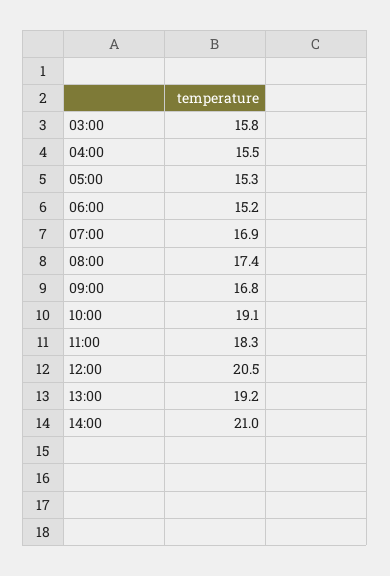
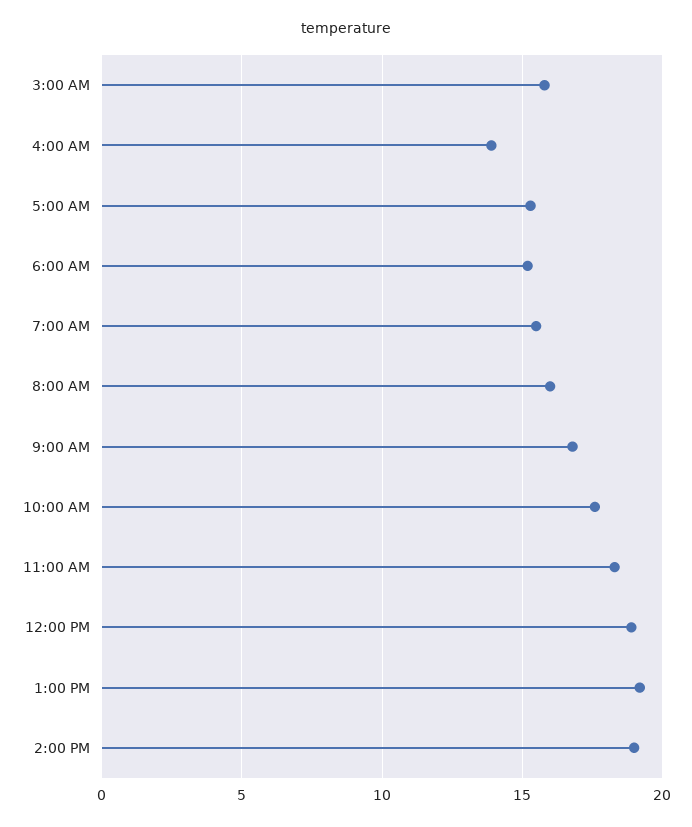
04:00: 15.5 -> 14
07:00: 16.9 -> 15.5
08:00: 17.4 -> 16
10:00: 19.1 -> 17.5
12:00: 20.5 -> 19
14:00: 21 -> 19

